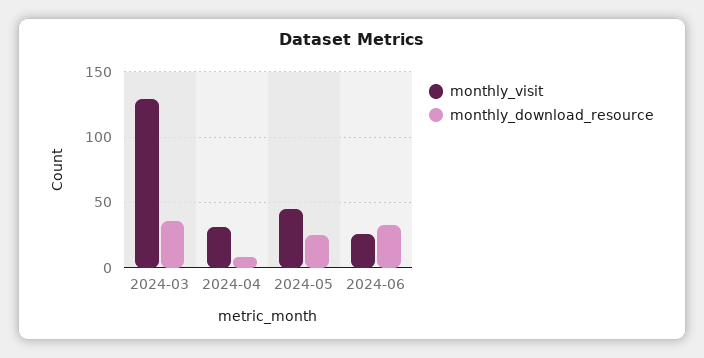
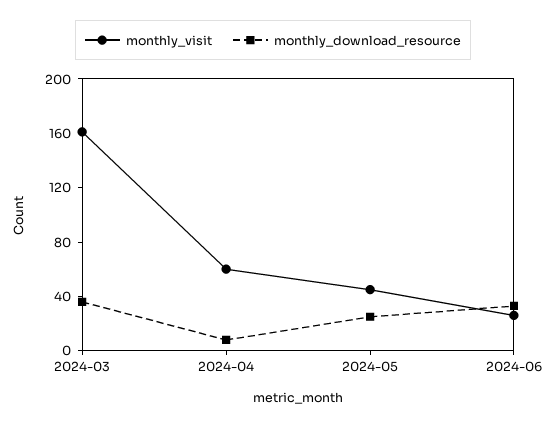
monthly_visit, 2024-03: 130 -> 160
monthly_visit, 2024-04: 30 -> 60

